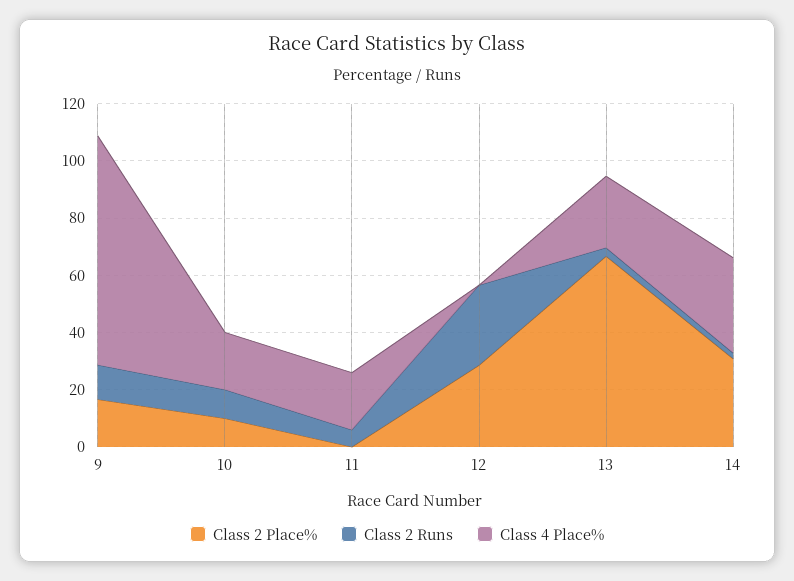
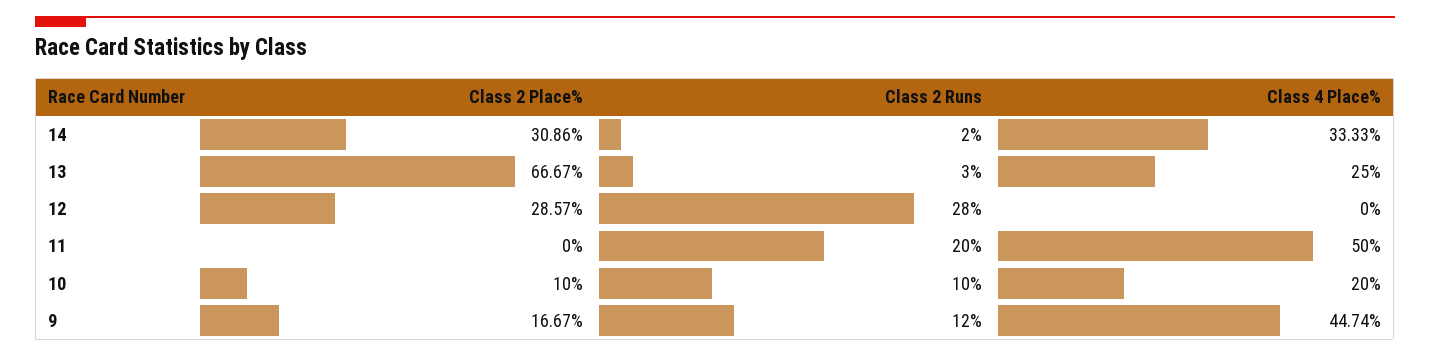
Class 4 Place%, 9: 80 -> 44.74
Class 2 Runs, 11: 5 -> 20
Class 4 Place%, 11: 20 -> 50

